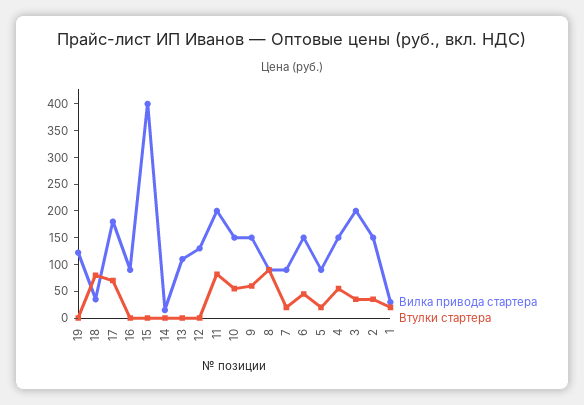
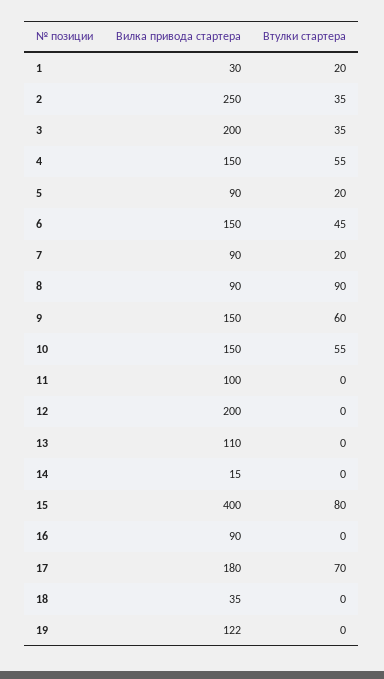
Втулки стартера, 18: 75 -> 0
Втулки стартера, 15: 0 -> 80
Вилка привода стартера, 12: 125 -> 200
Вилка привода стартера, 11: 200 -> 100
Втулки стартера, 11: 75 -> 0
Вилка привода стартера, 2: 150 -> 250

